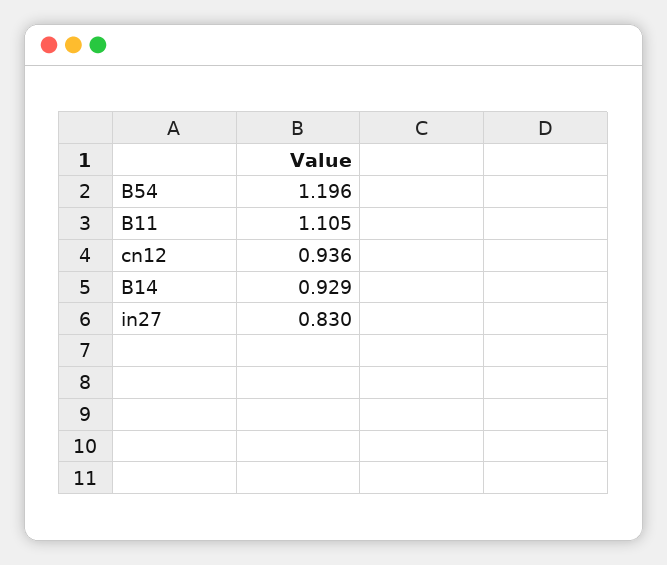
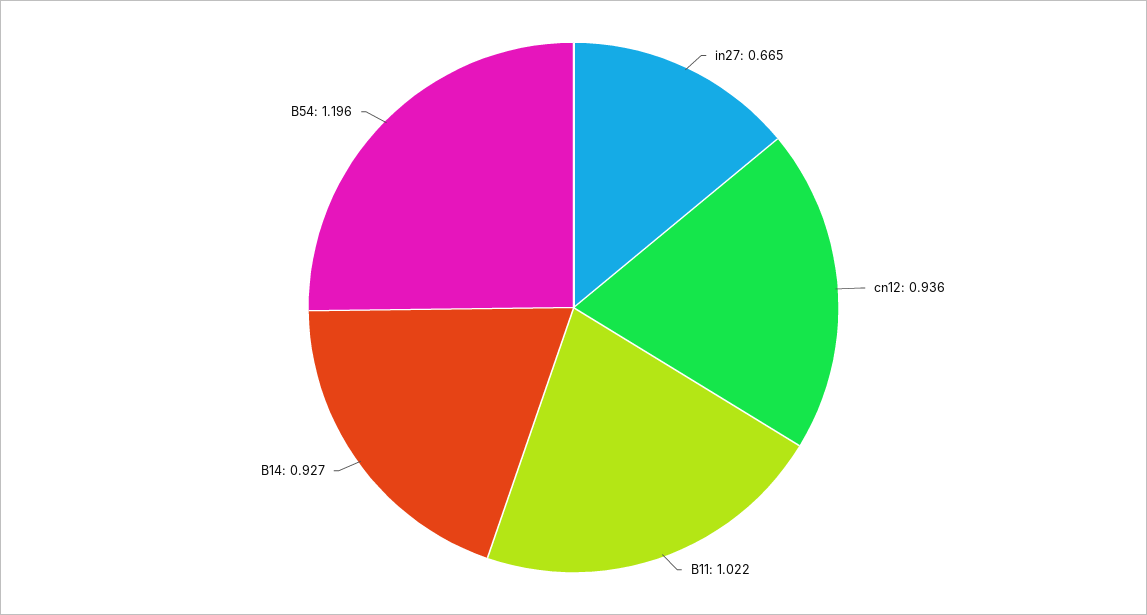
B11: 1.105 -> 1.022
B14: 0.929 -> 0.927
in27: 0.83 -> 0.665

